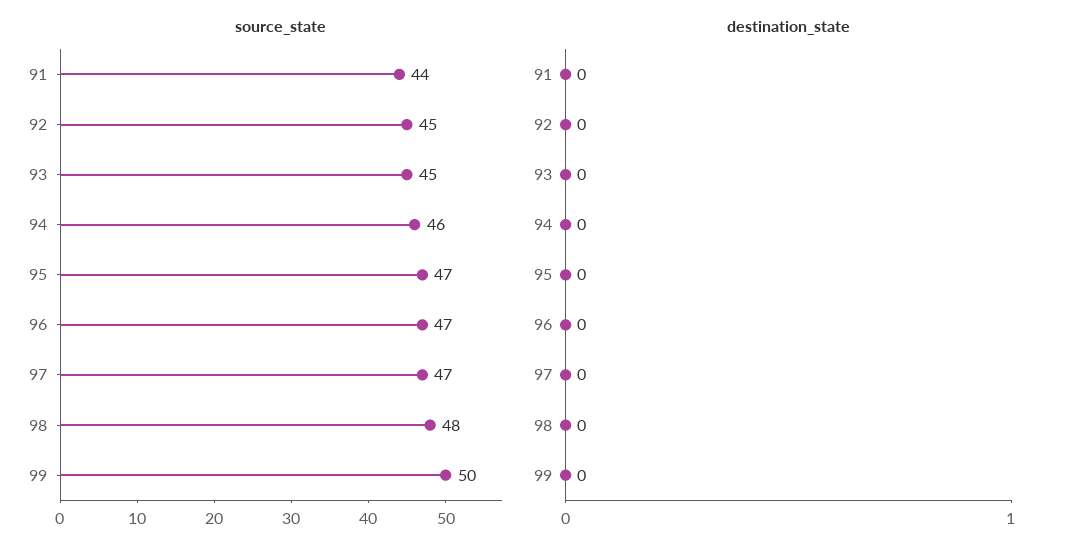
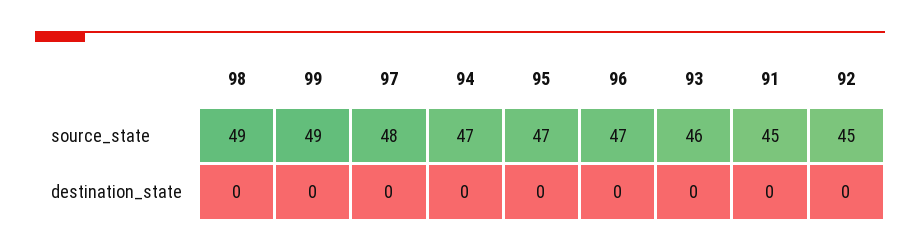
source_state, 91: 44 -> 45
source_state, 93: 45 -> 46
source_state, 94: 46 -> 47
source_state, 97: 47 -> 48
source_state, 98: 48 -> 49
source_state, 99: 50 -> 49

